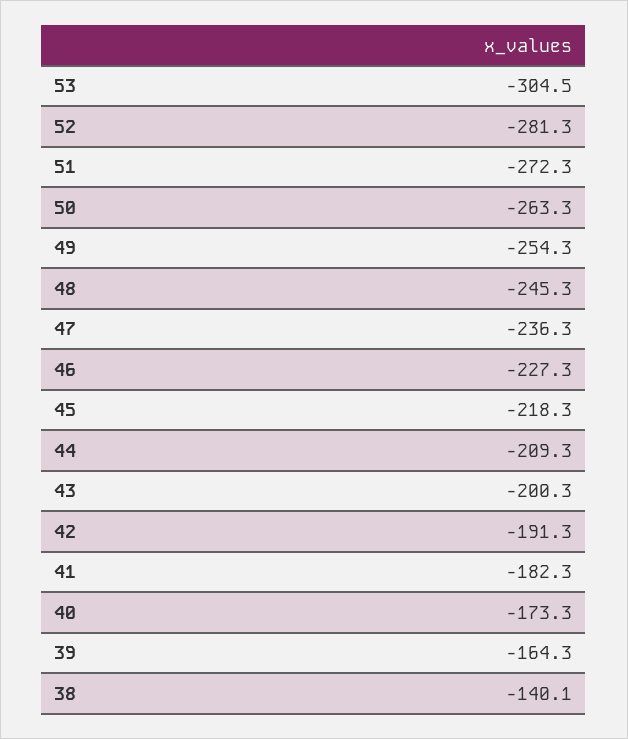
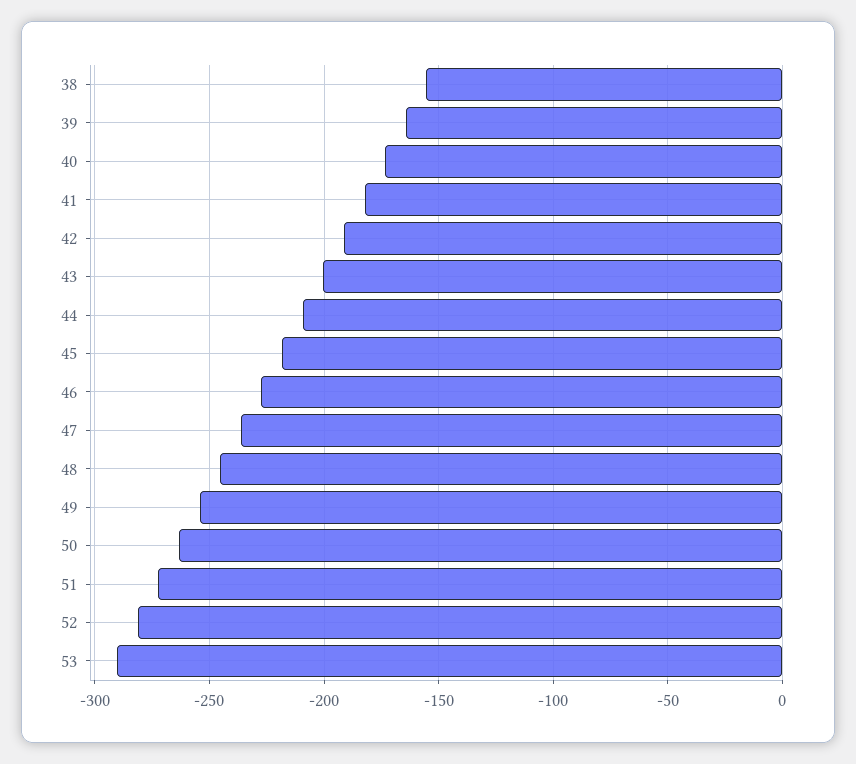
53: -304.5 -> -290
38: -140.1 -> -155

